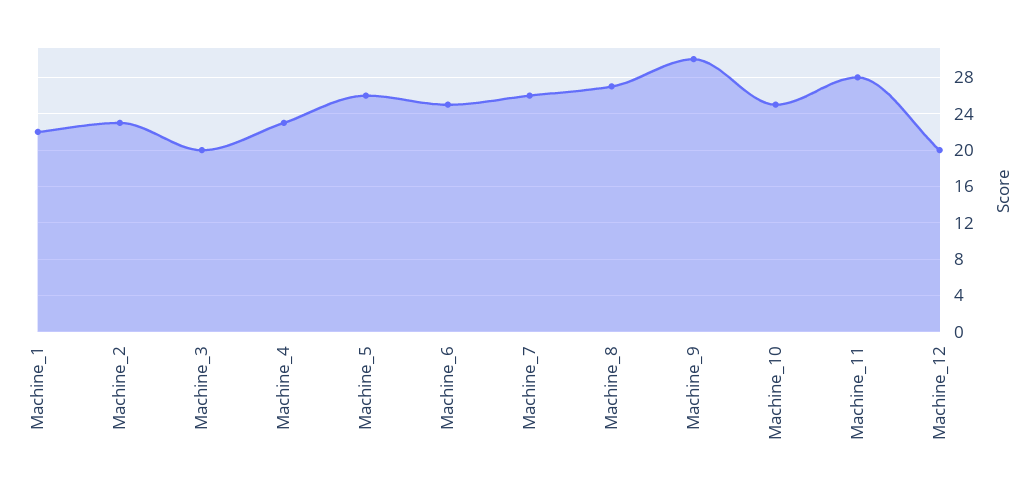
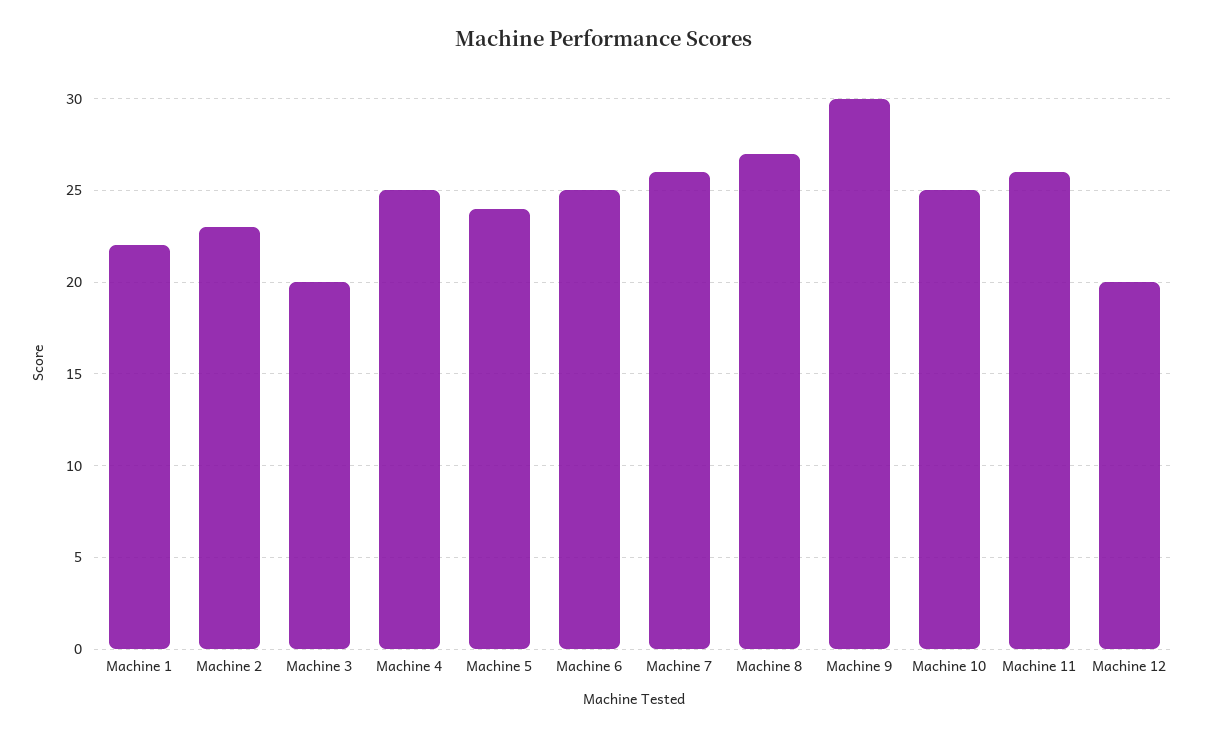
Machine_4: 23 -> 25
Machine_5: 26 -> 24
Machine_11: 28 -> 26

